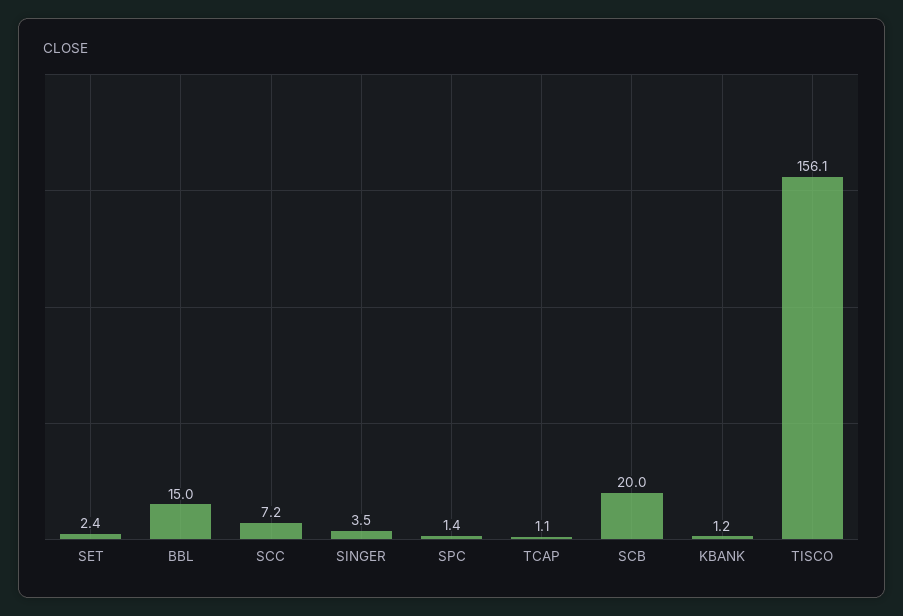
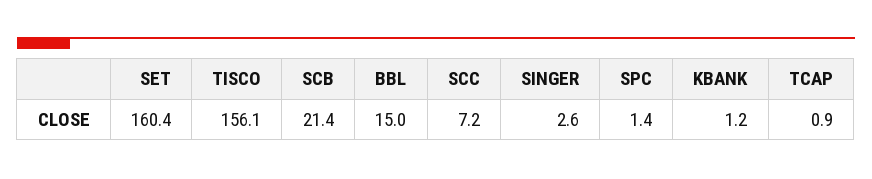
SET: 2.4 -> 160.4
SINGER: 3.5 -> 2.6
TCAP: 1.1 -> 0.9
SCB: 20 -> 21.4

